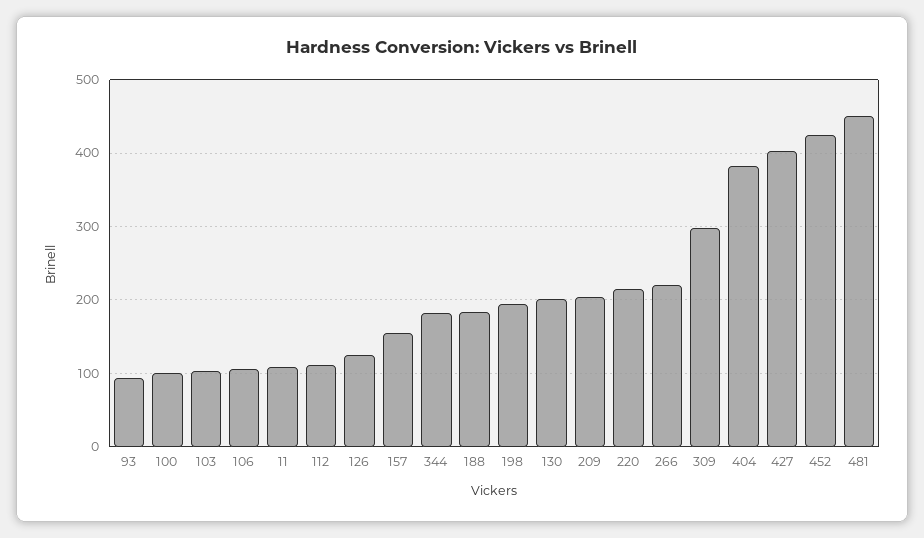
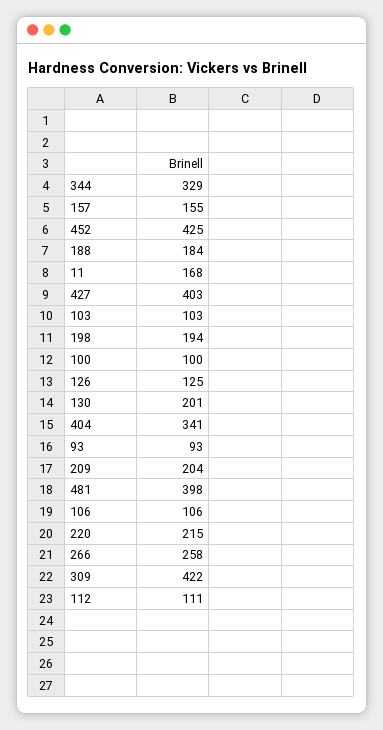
11: 110 -> 168
344: 180 -> 329
266: 220 -> 258
309: 300 -> 422
404: 380 -> 341
481: 450 -> 398

